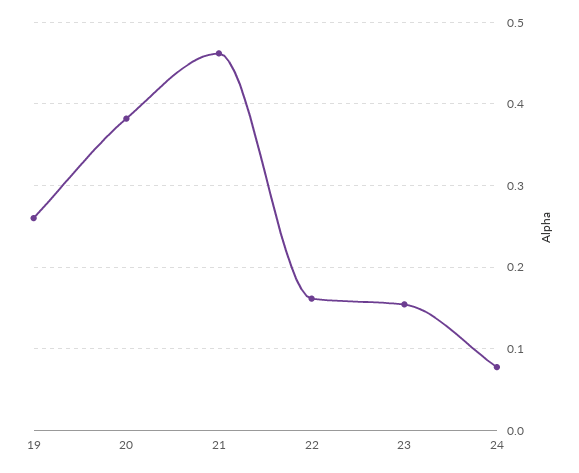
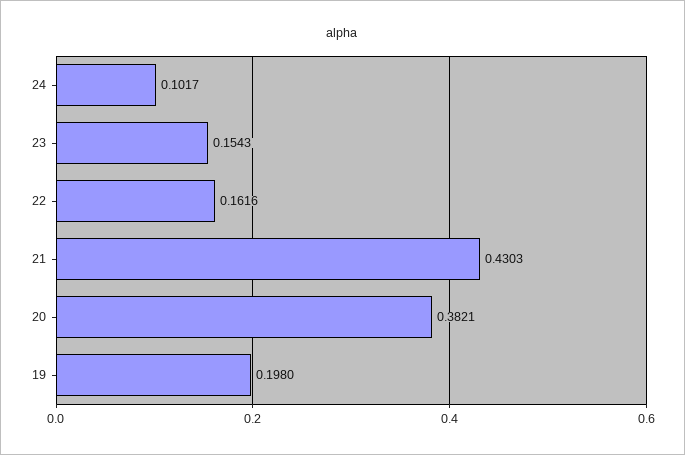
19: 0.26 -> 0.198
21: 0.46 -> 0.4303
24: 0.08 -> 0.1017

